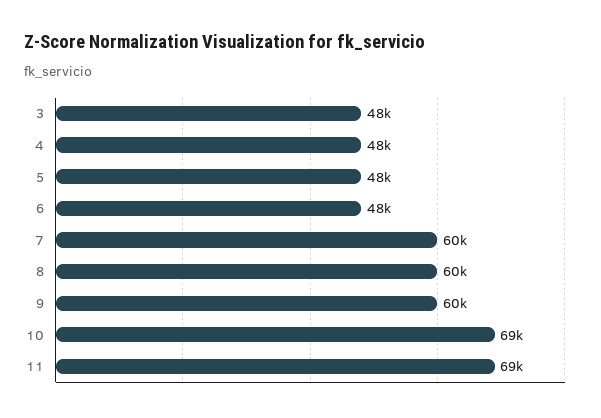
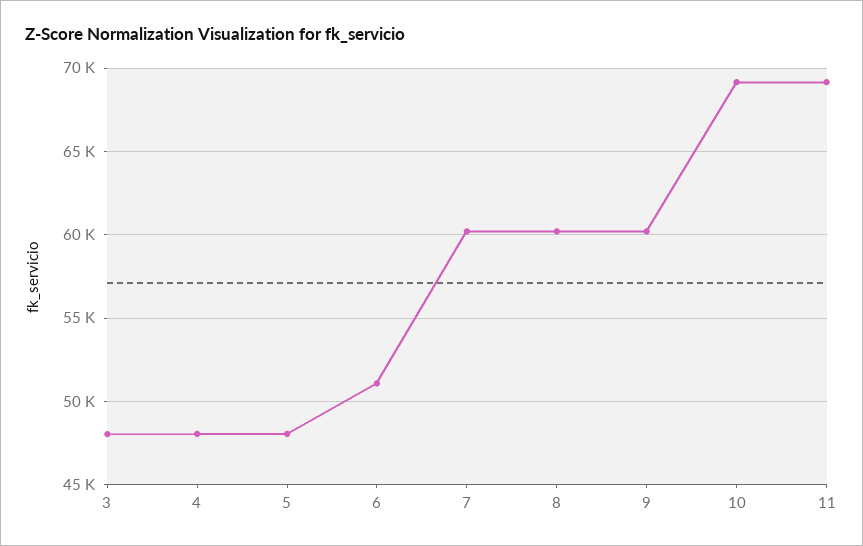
6: 48000 -> 51000

